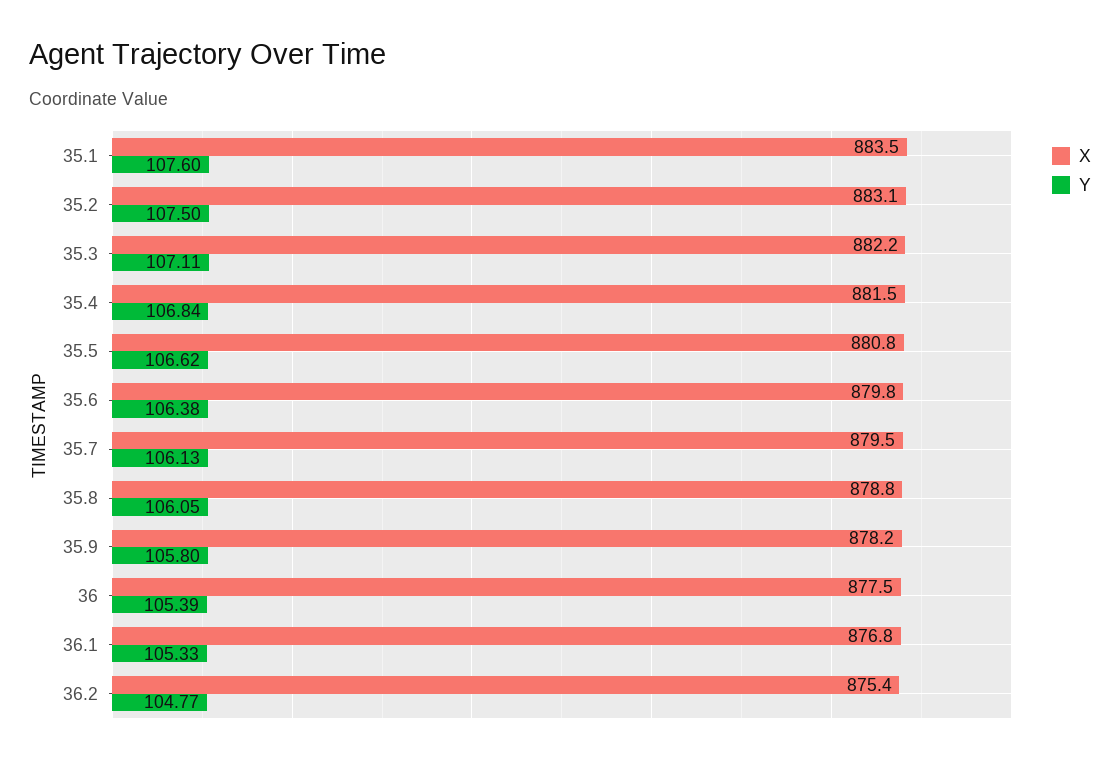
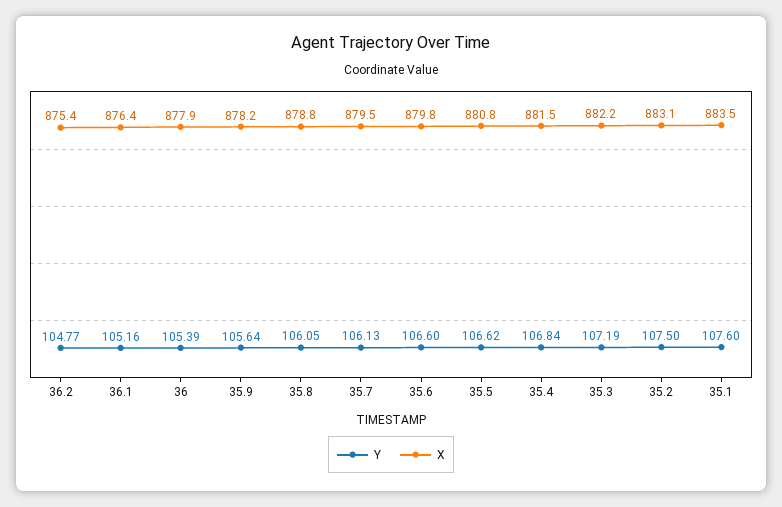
Y, 35.3: 107.11 -> 107.19
Y, 35.6: 106.38 -> 106.6
Y, 35.9: 105.8 -> 105.64
X, 36: 877.5 -> 877.9
X, 36.1: 876.8 -> 876.4
Y, 36.1: 105.33 -> 105.16

